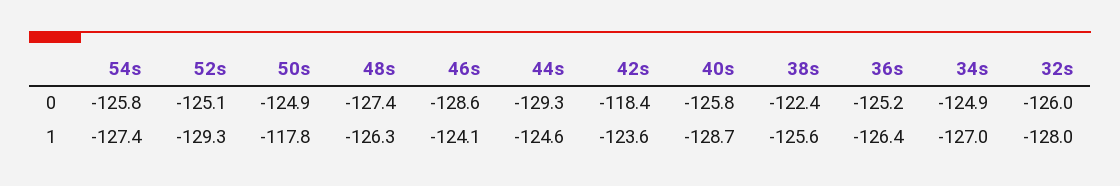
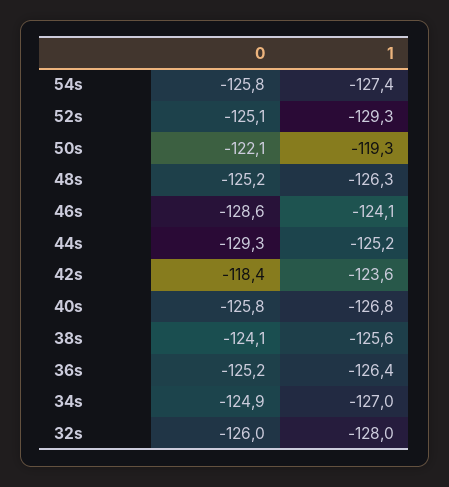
50s, 0: -124.9 -> -122.1
48s, 0: -127.4 -> -125.2
38s, 0: -122.4 -> -124.1
50s, 1: -117.8 -> -119.3
44s, 1: -124.6 -> -125.2
40s, 1: -128.7 -> -126.8

